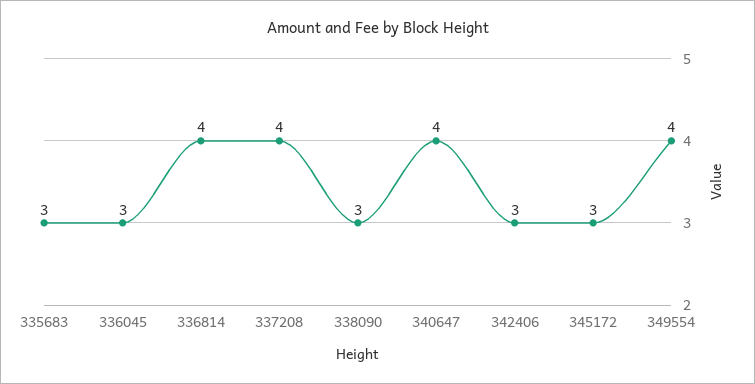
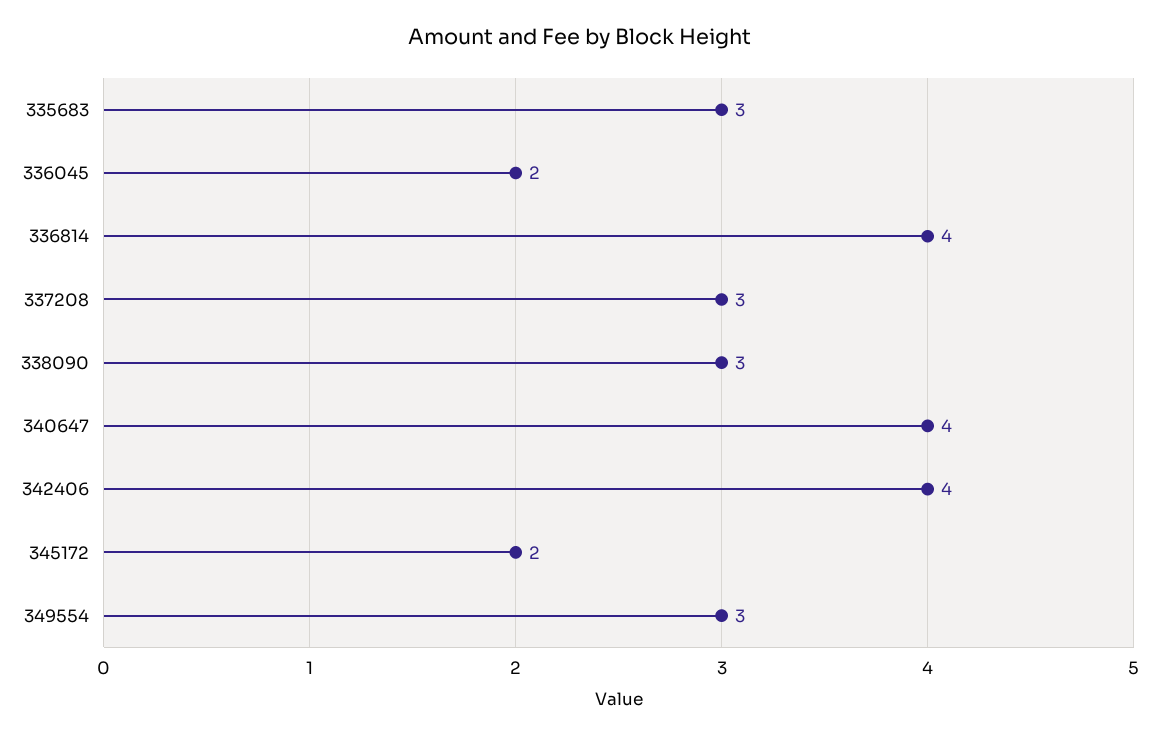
336045: 3 -> 2
337208: 4 -> 3
342406: 3 -> 4
345172: 3 -> 2
349554: 4 -> 3

